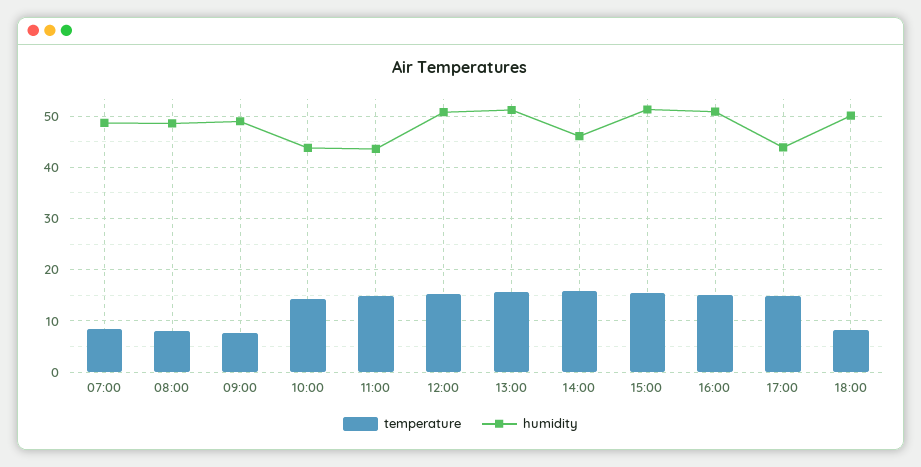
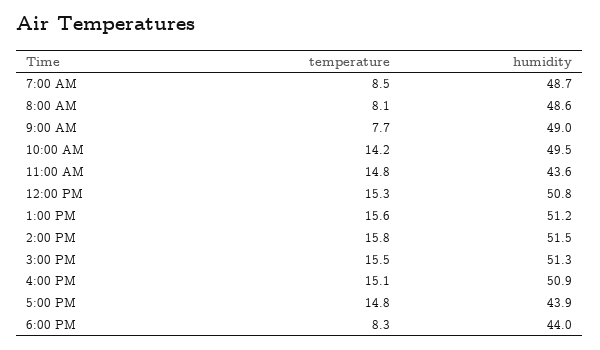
humidity, 10:00: 44 -> 49.5
humidity, 14:00: 46 -> 51.5
humidity, 18:00: 50 -> 44

